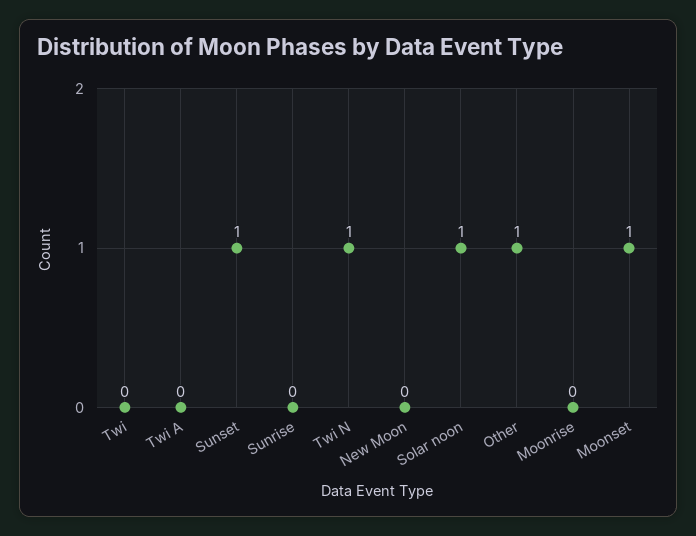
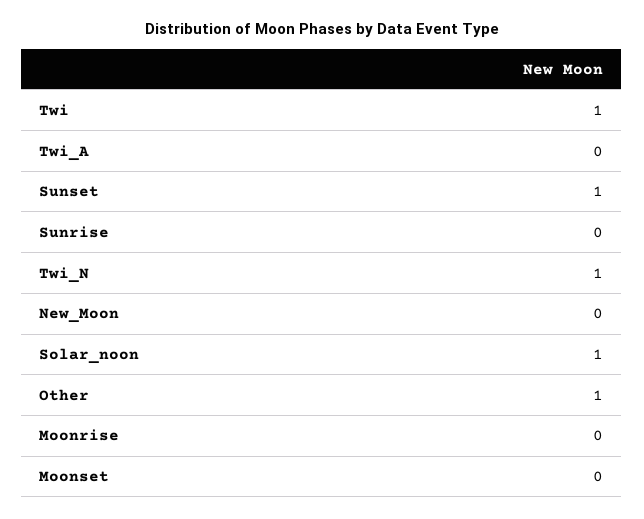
Twi: 0 -> 1
Moonset: 1 -> 0

